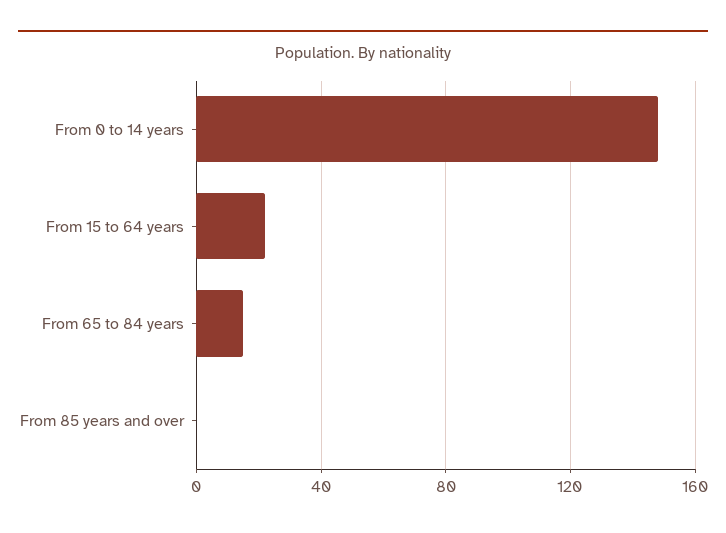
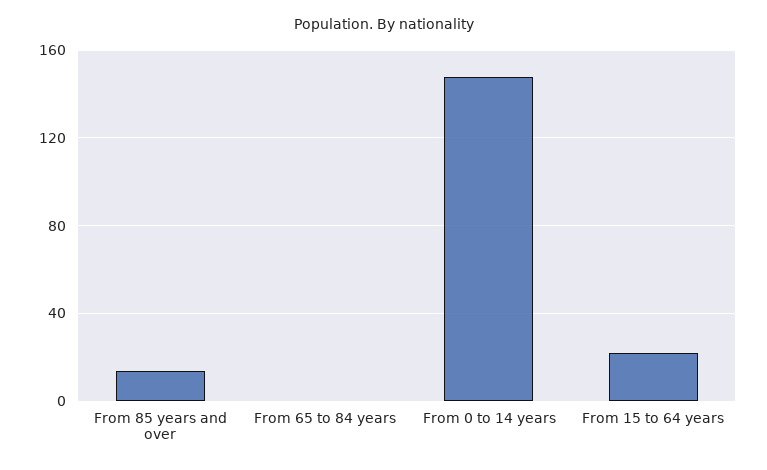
From 65 to 84 years: 15 -> 0
From 85 years and over: 0 -> 15

